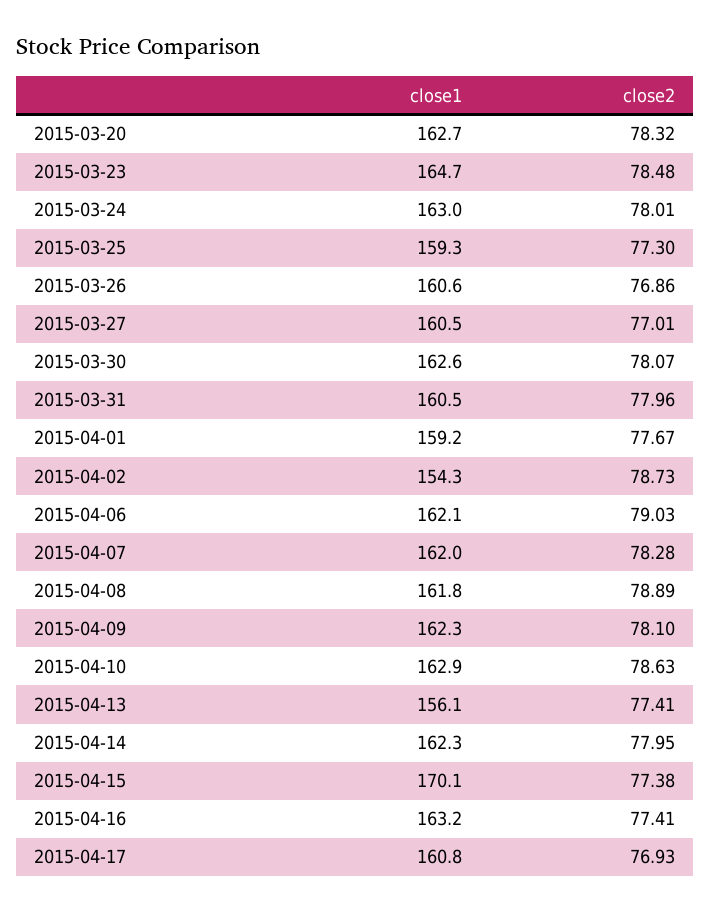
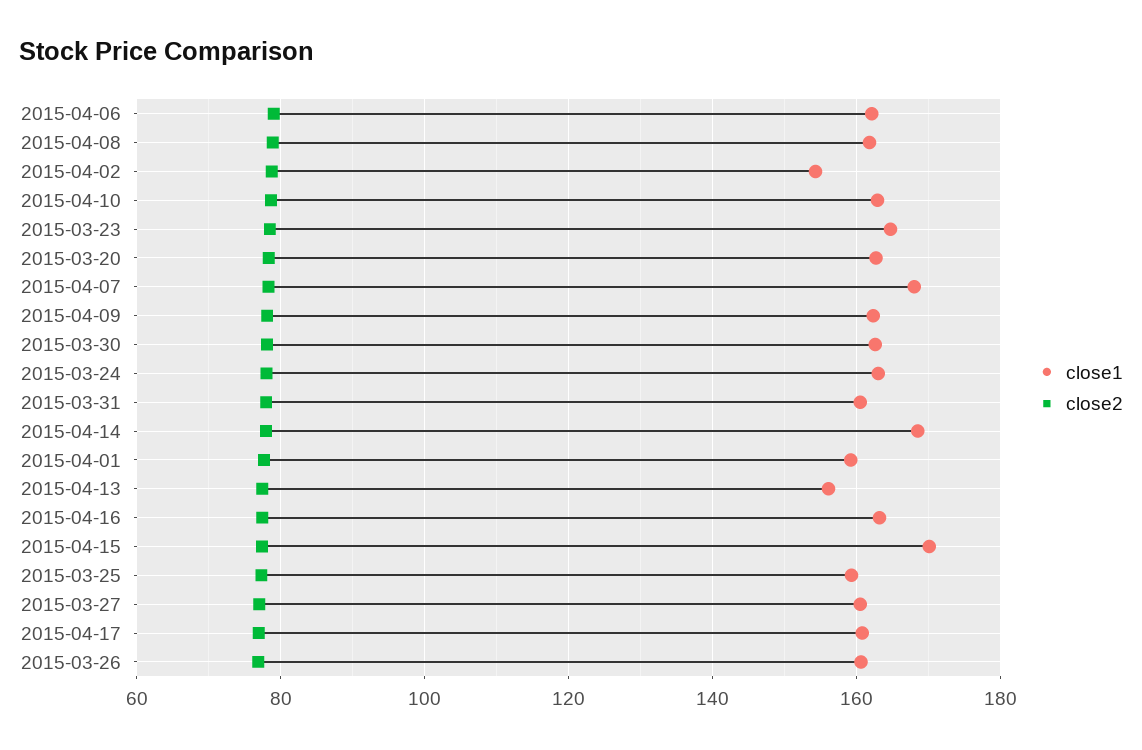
close1, 2015-04-07: 162 -> 168
close1, 2015-04-14: 162.3 -> 168

